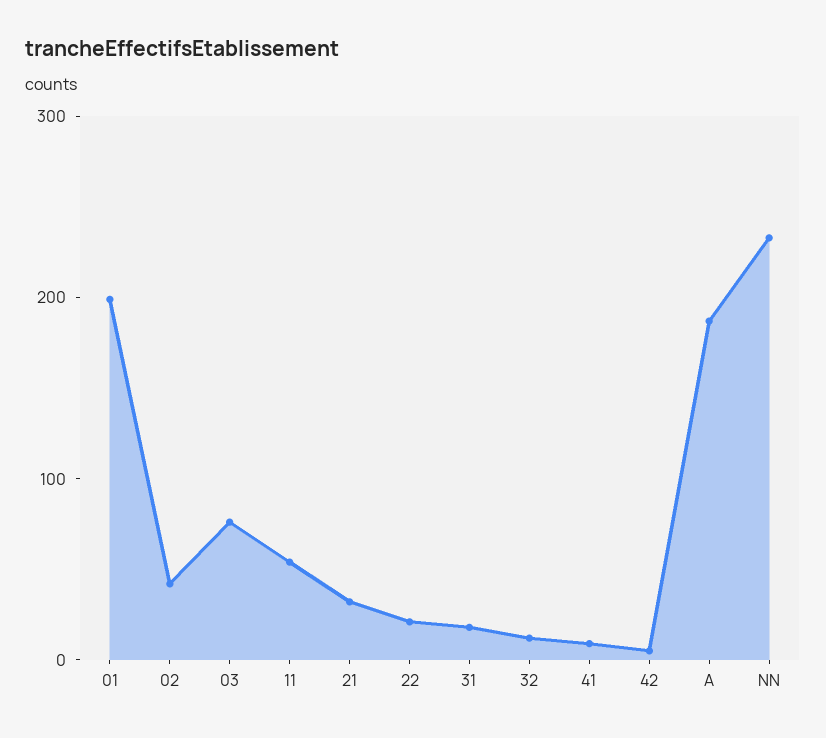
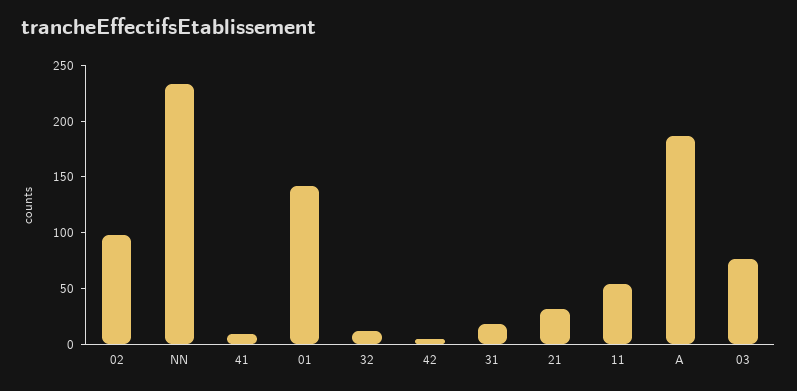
01: 200 -> 140
02: 40 -> 100
22: 20 -> none

